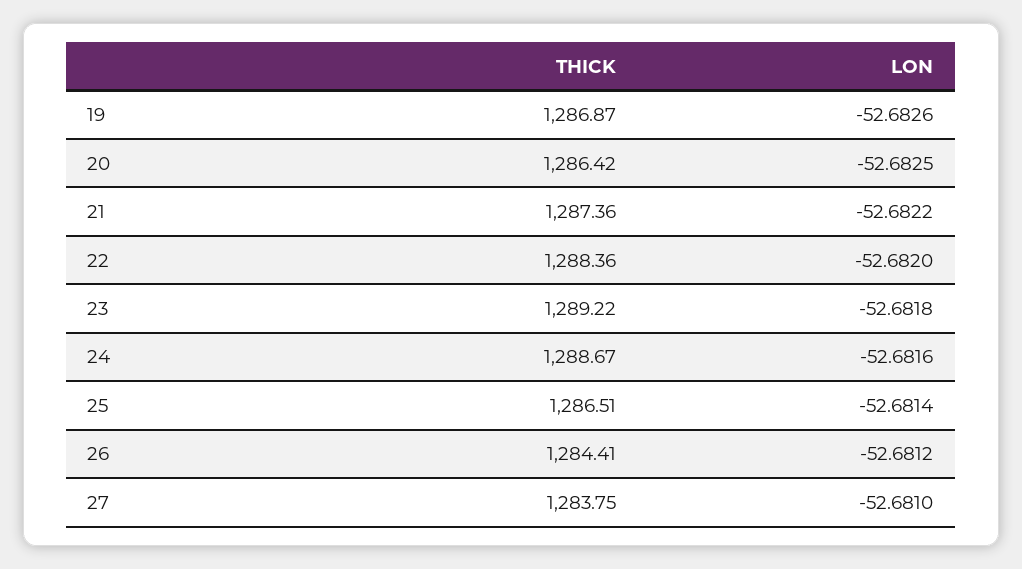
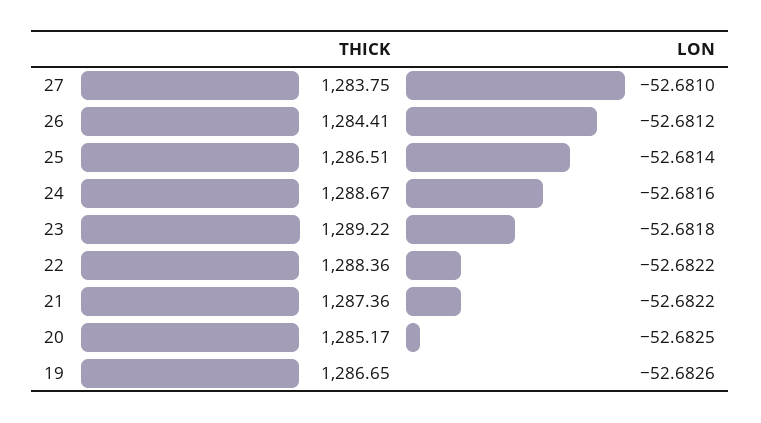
THICK, 19: 1286.87 -> 1286.65
THICK, 20: 1286.42 -> 1285.17
LON, 22: -52.682 -> -52.6822

